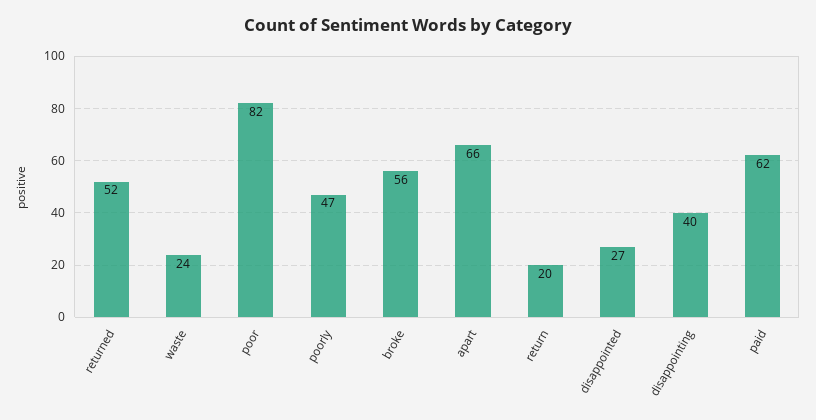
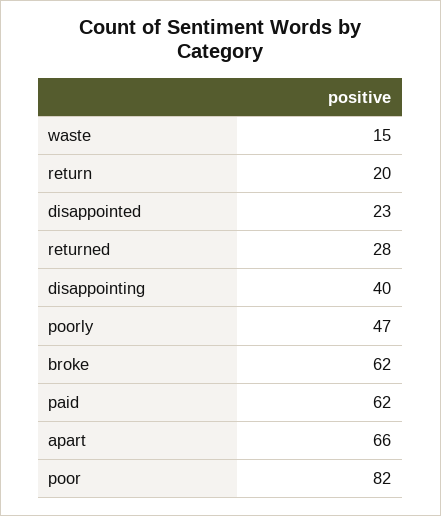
returned: 52 -> 28
waste: 24 -> 15
broke: 56 -> 62
disappointed: 27 -> 23

